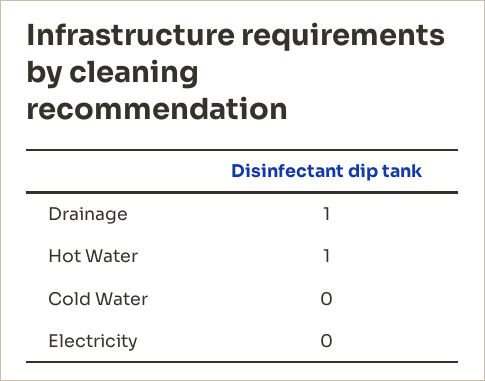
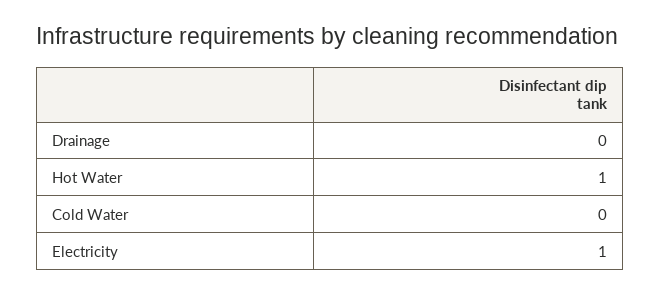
Drainage: 1 -> 0
Electricity: 0 -> 1

